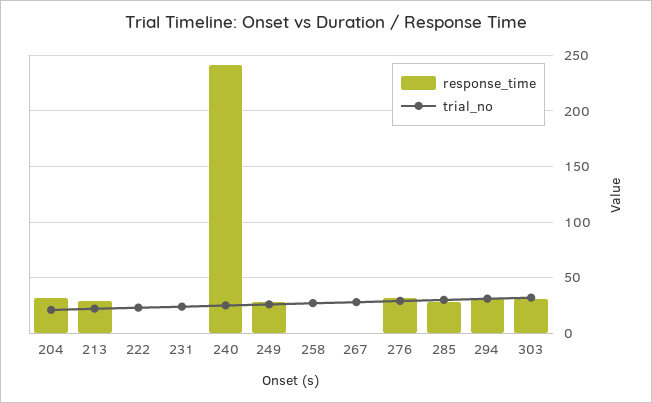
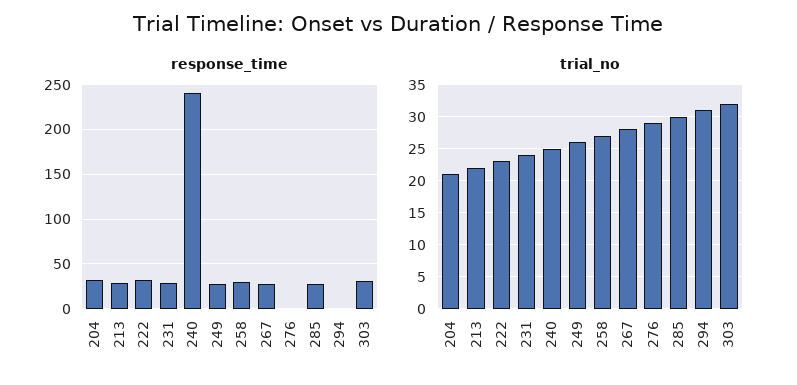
response_time, 222: 0 -> 30
response_time, 231: 0 -> 30
response_time, 258: 0 -> 30
response_time, 267: 0 -> 30
response_time, 276: 30 -> 0
response_time, 294: 30 -> 0

